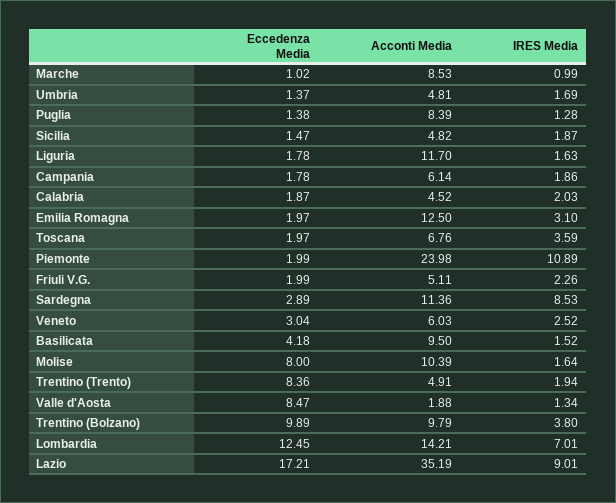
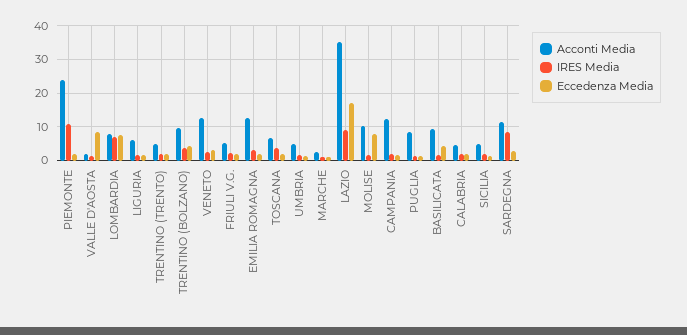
Acconti Media, Marche: 8.53 -> 2
Acconti Media, Liguria: 11.7 -> 6
Acconti Media, Campania: 6.14 -> 12
Acconti Media, Veneto: 6.03 -> 12
Eccedenza Media, Trentino (Trento): 8.36 -> 2
Eccedenza Media, Trentino (Bolzano): 9.89 -> 4
Eccedenza Media, Lombardia: 12.45 -> 8
Acconti Media, Lombardia: 14.21 -> 8

